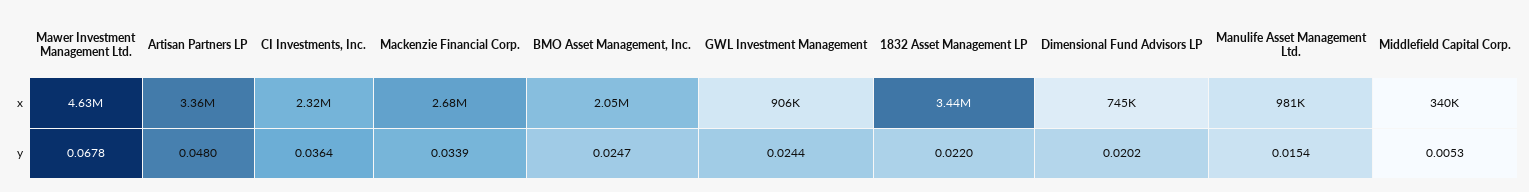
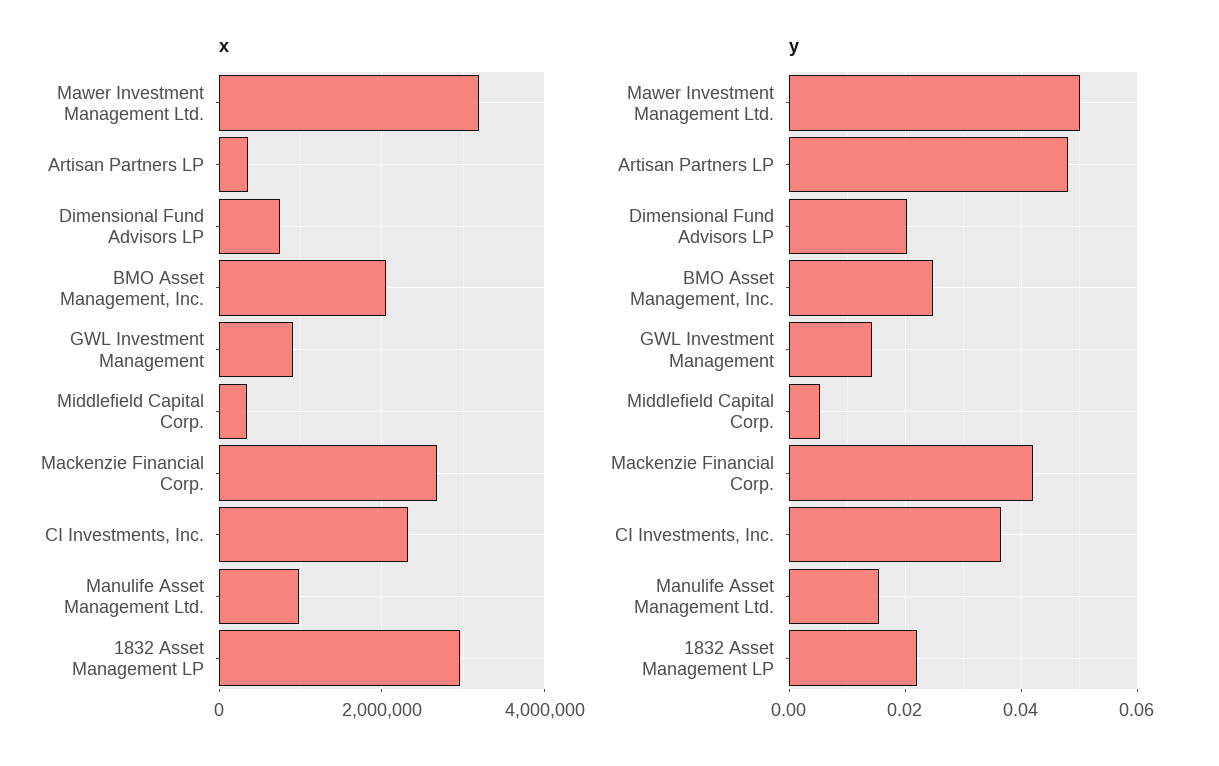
x, Mawer Investment Management Ltd.: 4630000 -> 3200000
x, Artisan Partners LP: 3360000 -> 400000
x, 1832 Asset Management LP: 3440000 -> 3000000
y, Mawer Investment Management Ltd.: 0.0678 -> 0.05
y, Mackenzie Financial Corp.: 0.0339 -> 0.042
y, GWL Investment Management: 0.0244 -> 0.014

